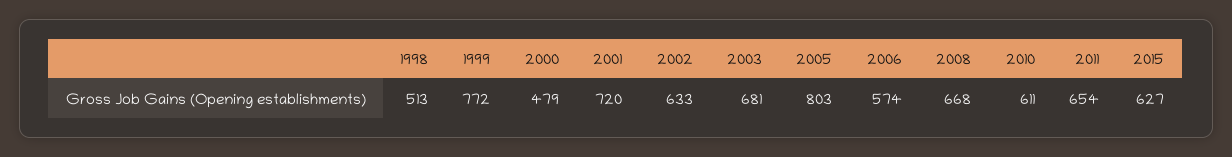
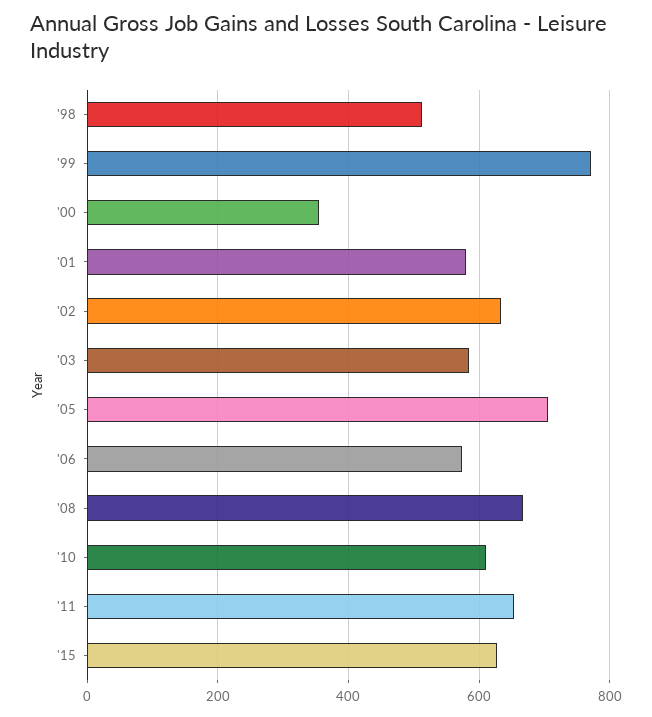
2000: 479 -> 360
2001: 720 -> 580
2003: 681 -> 580
2005: 803 -> 700

